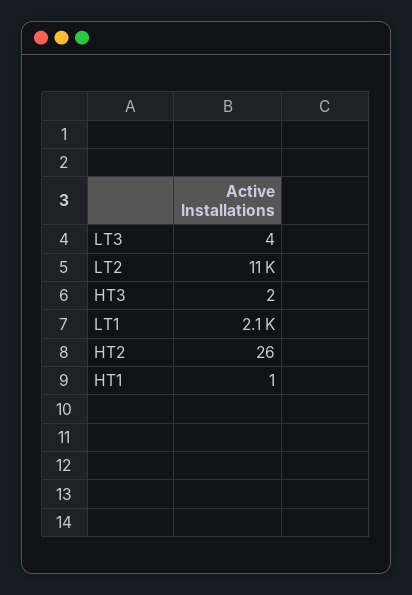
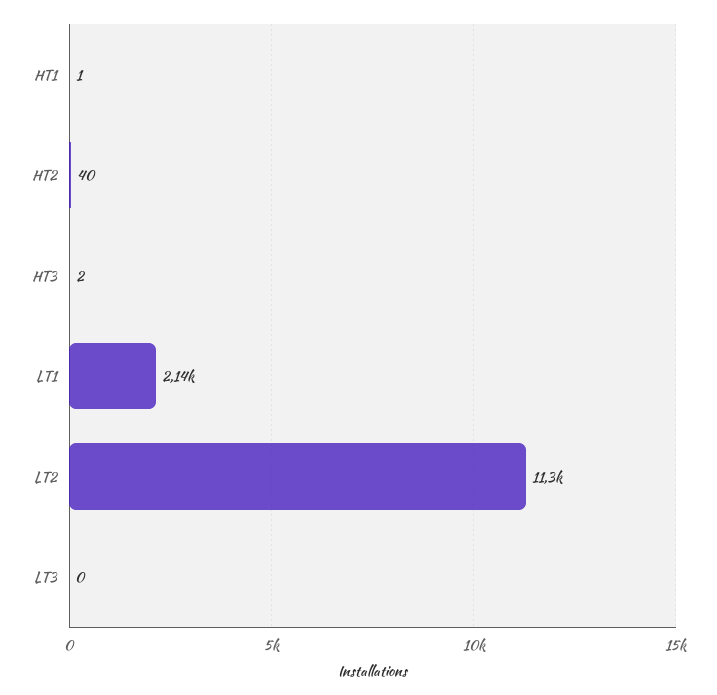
LT3: 4 -> 0
HT2: 26 -> 40

